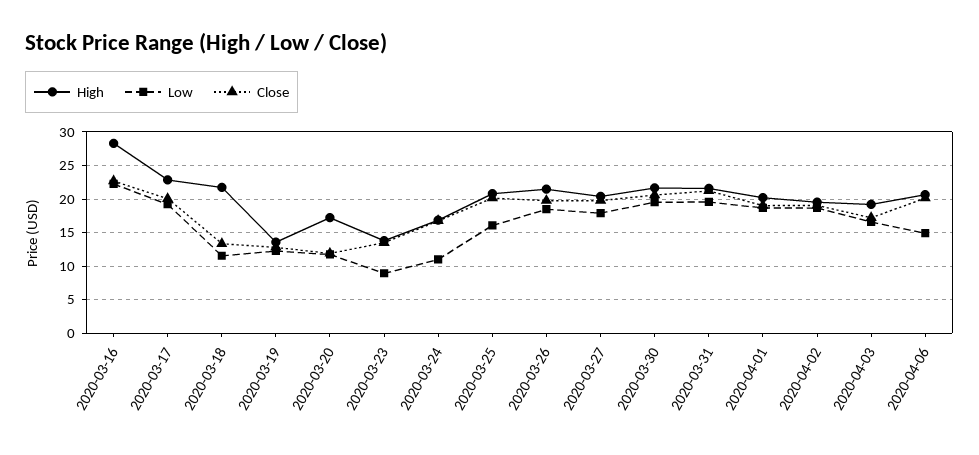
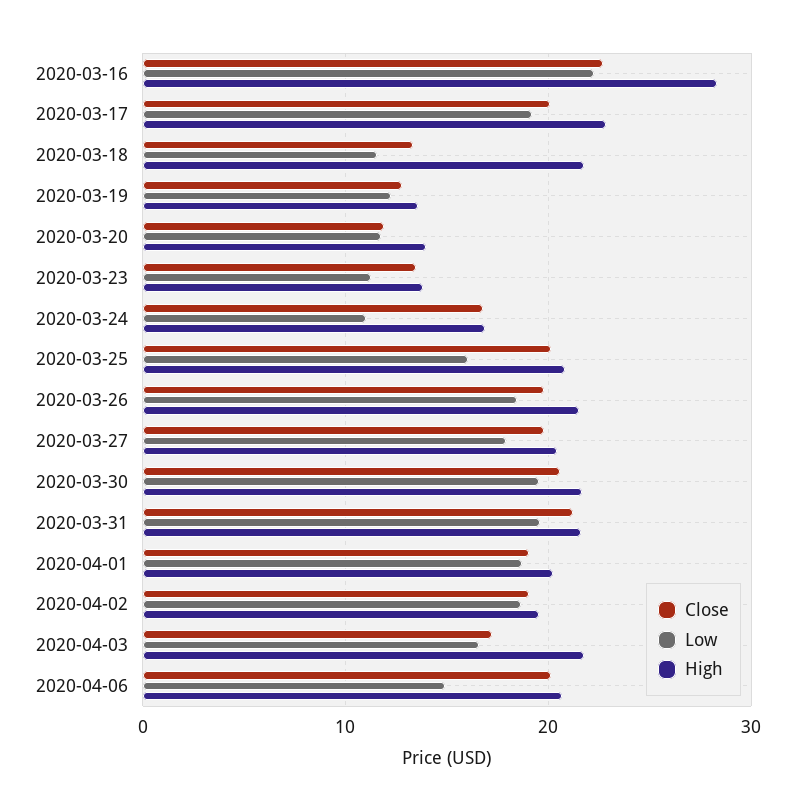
High, 2020-03-20: 17 -> 14
Low, 2020-03-23: 9 -> 11
High, 2020-04-03: 19 -> 22

